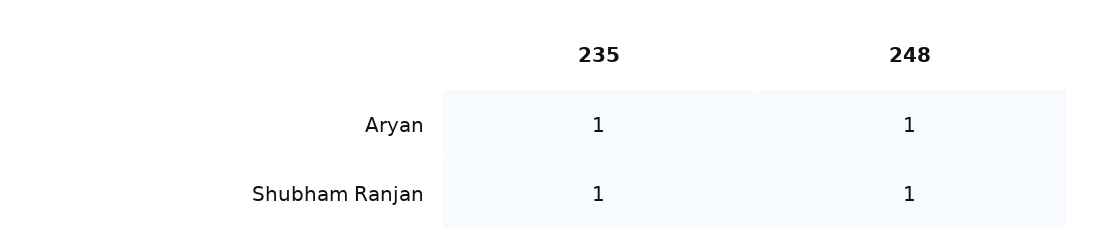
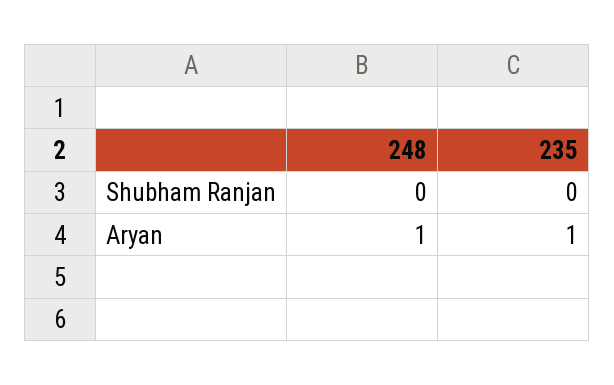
235, Shubham Ranjan: 1 -> 0
248, Shubham Ranjan: 1 -> 0

